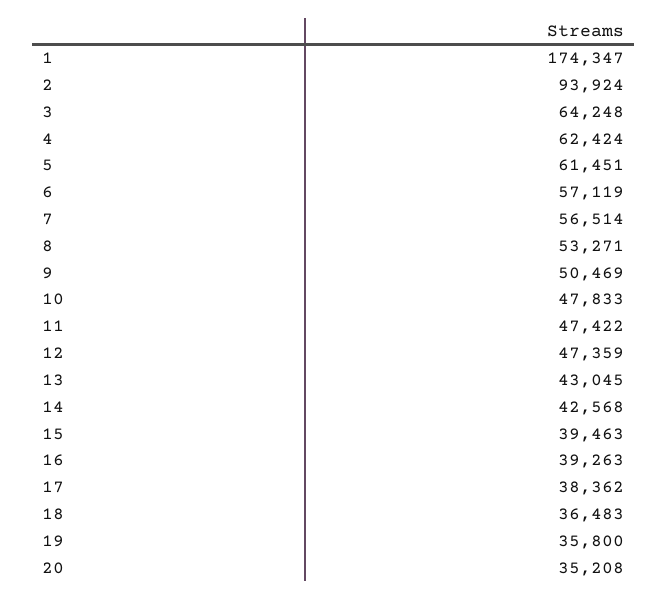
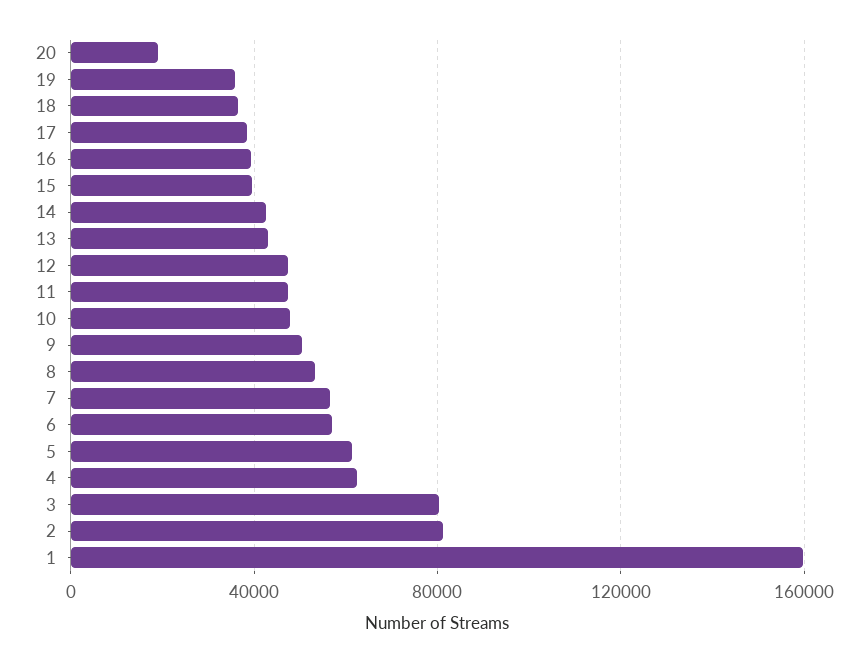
1: 174347 -> 160000
2: 93924 -> 80000
3: 64248 -> 80000
20: 35208 -> 20000

